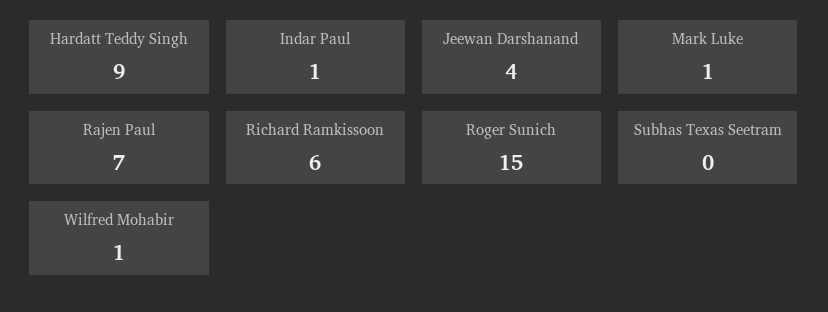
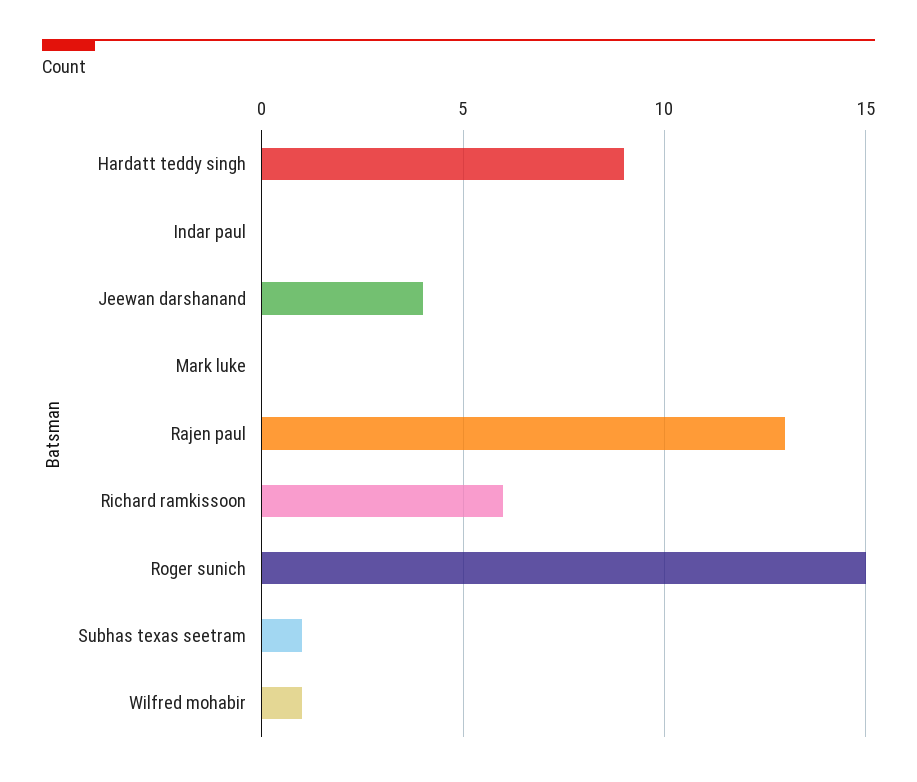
Indar Paul: 1 -> 0
Mark Luke: 1 -> 0
Rajen Paul: 7 -> 13
Subhas Texas Seetram: 0 -> 1

